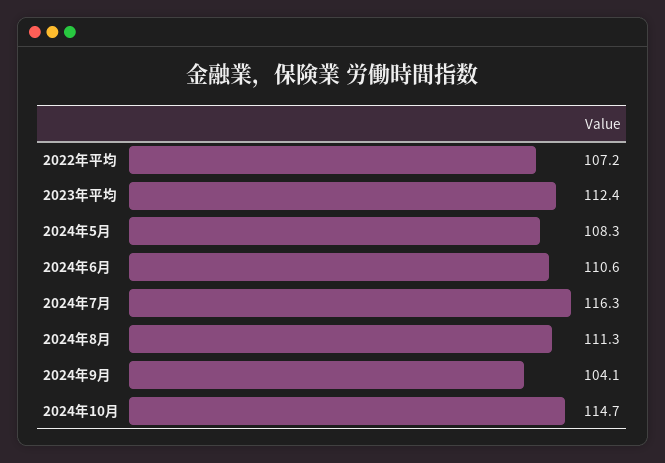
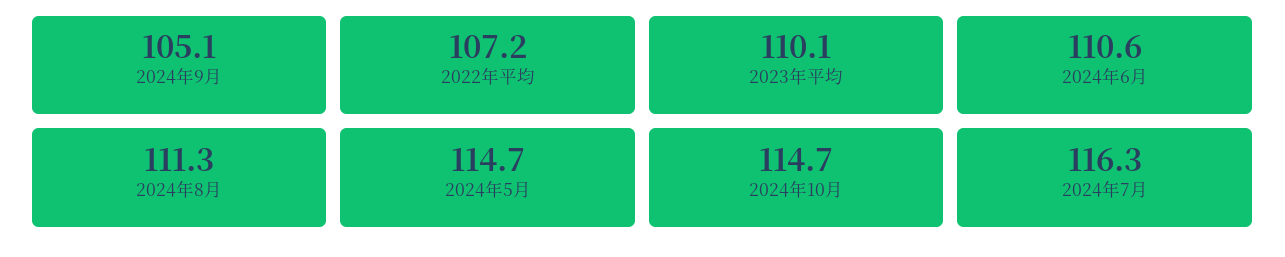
2023年平均: 112.4 -> 110.1
2024年5月: 108.3 -> 114.7
2024年9月: 104.1 -> 105.1

